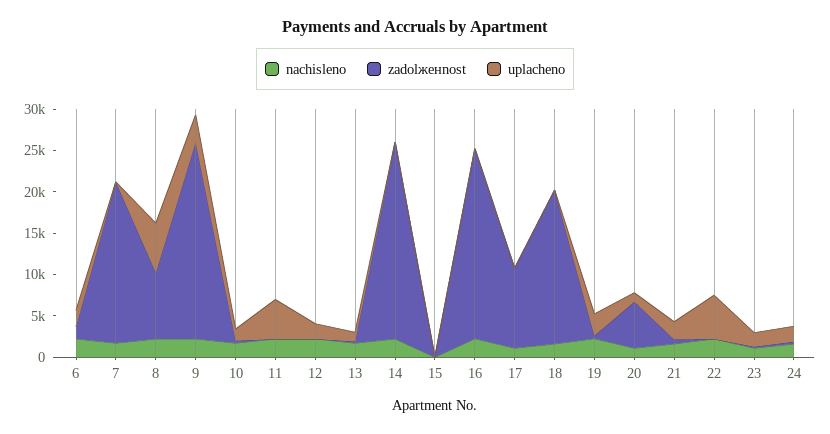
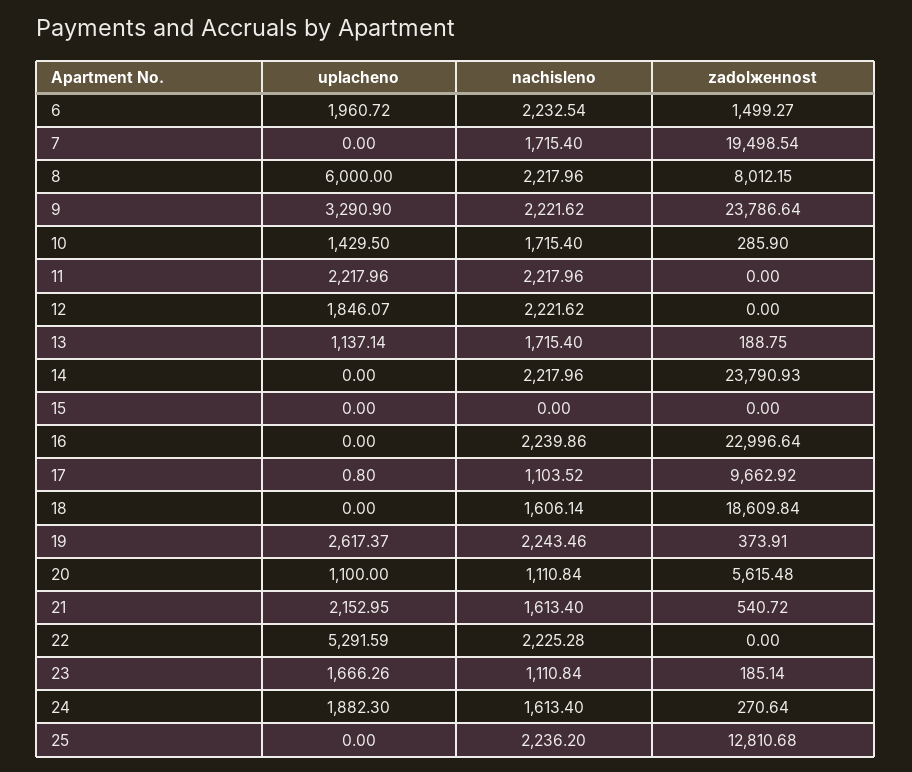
uplacheno, 11: 5000 -> 2217.96
uplacheno, 25: none -> 0
nachisleno, 25: none -> 2236.2
zadolженnost, 25: none -> 12810.68

